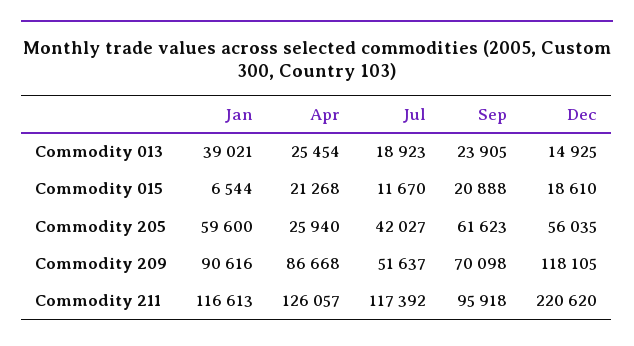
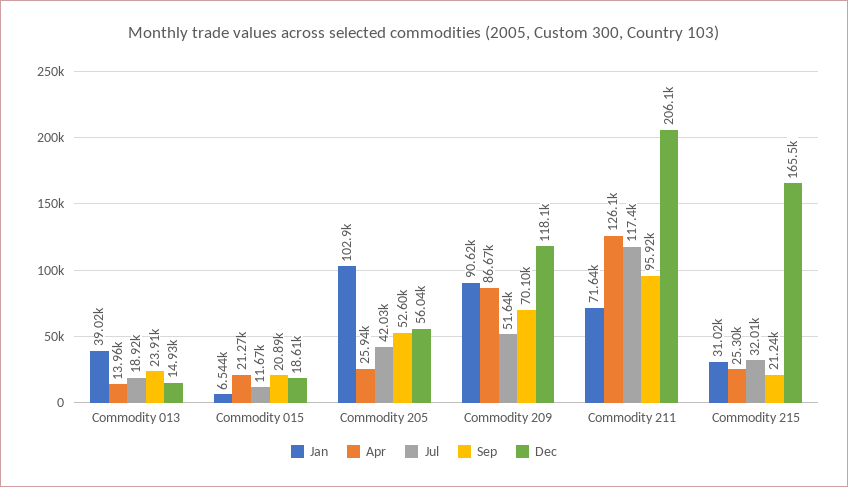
Apr, Commodity 013: 25454 -> 13960
Jan, Commodity 205: 59600 -> 102900
Sep, Commodity 205: 61623 -> 52600
Jan, Commodity 211: 116613 -> 71640
Dec, Commodity 211: 220620 -> 206100
Jan, Commodity 215: none -> 31020
Apr, Commodity 215: none -> 25300
Jul, Commodity 215: none -> 32010
Sep, Commodity 215: none -> 21240
Dec, Commodity 215: none -> 165500

